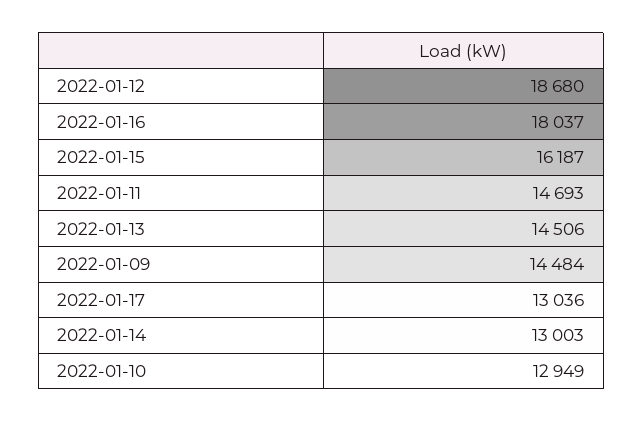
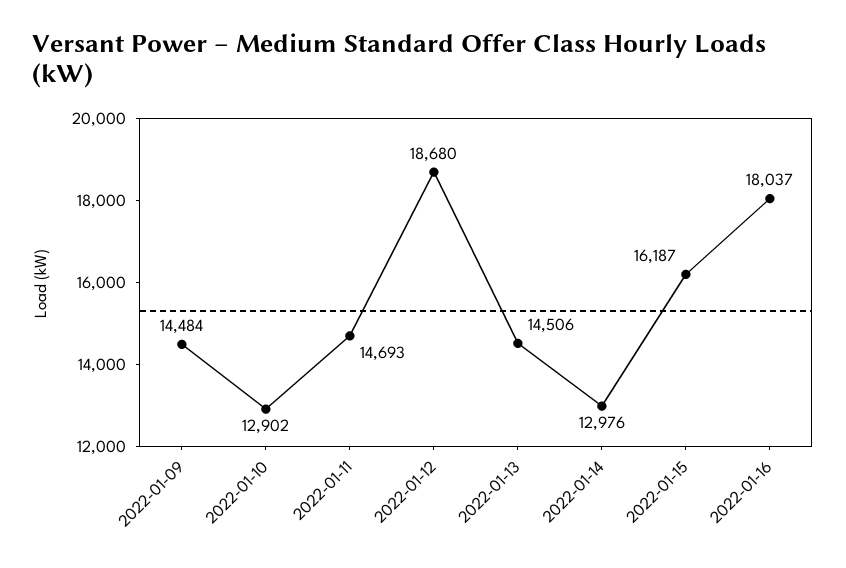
2022-01-17: 13036 -> none
2022-01-14: 13003 -> 12976
2022-01-10: 12949 -> 12902

